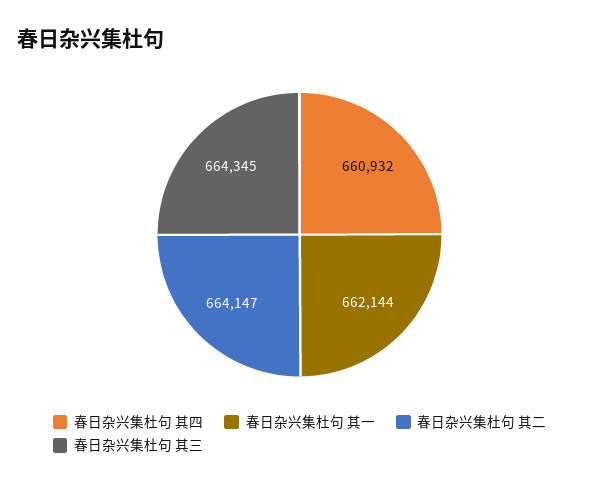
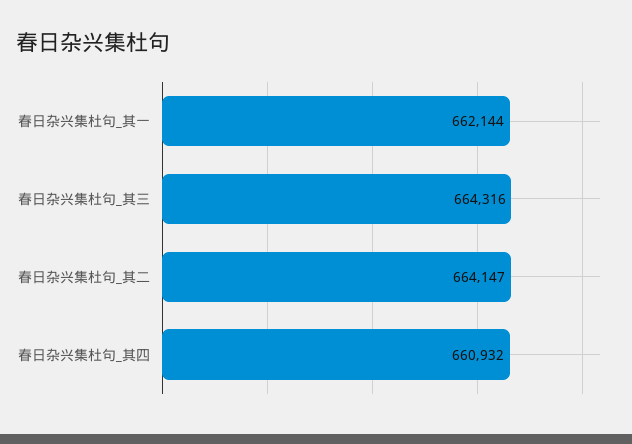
春日杂兴集杜句 其三: 664345 -> 664316

